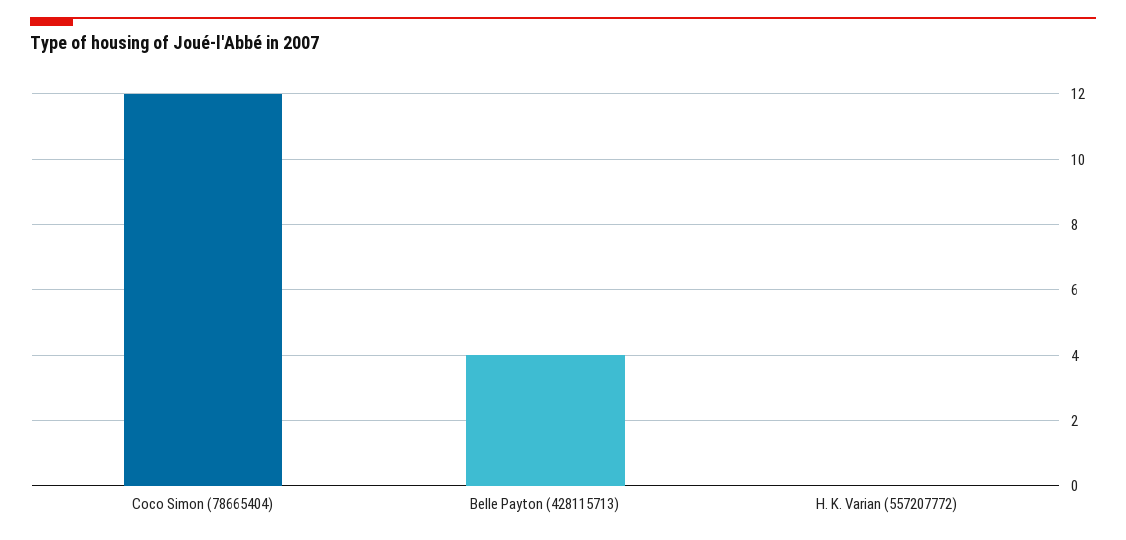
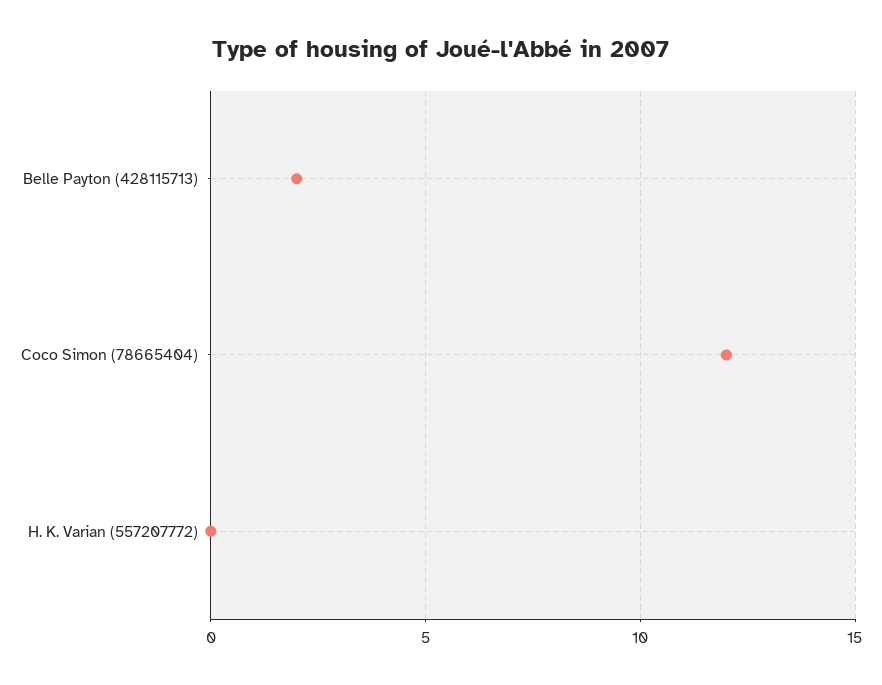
Belle Payton (428115713): 4 -> 2

